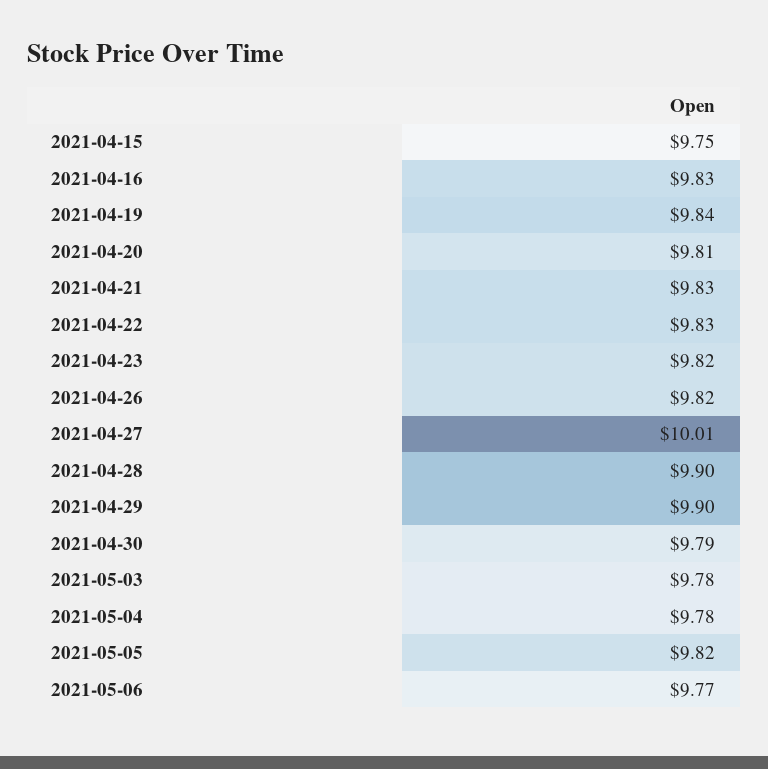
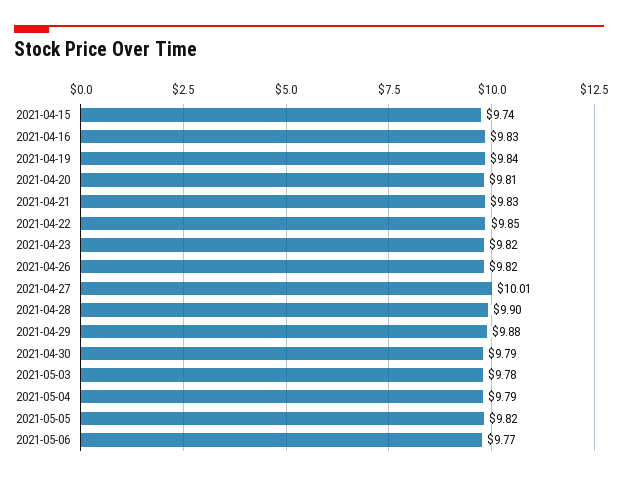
2021-04-15: 9.75 -> 9.74
2021-04-22: 9.83 -> 9.85
2021-04-29: 9.9 -> 9.88
2021-05-04: 9.78 -> 9.79

